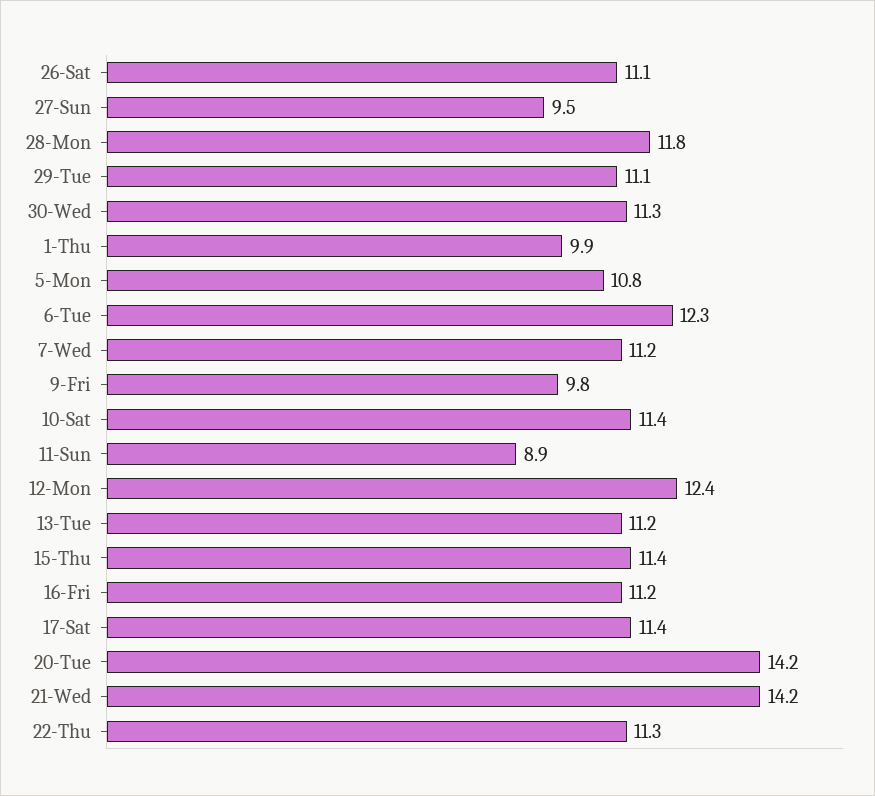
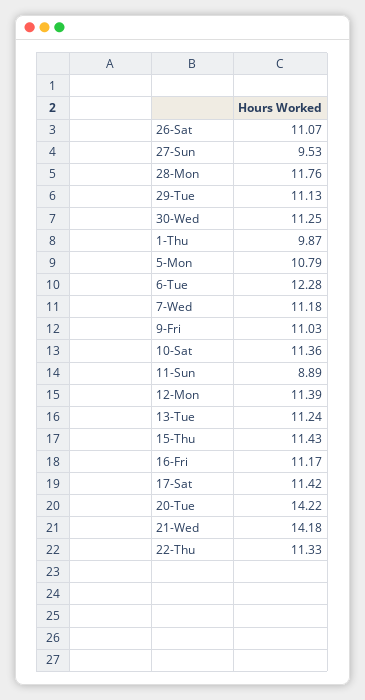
9-Fri: 9.8 -> 11.03
12-Mon: 12.4 -> 11.39

